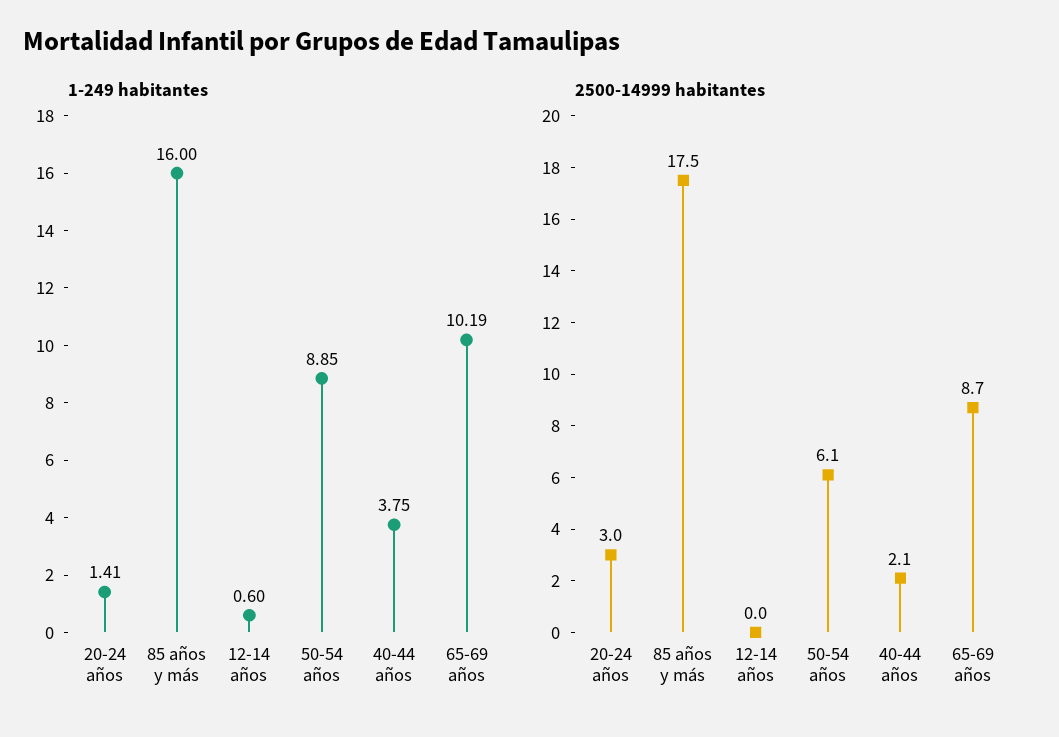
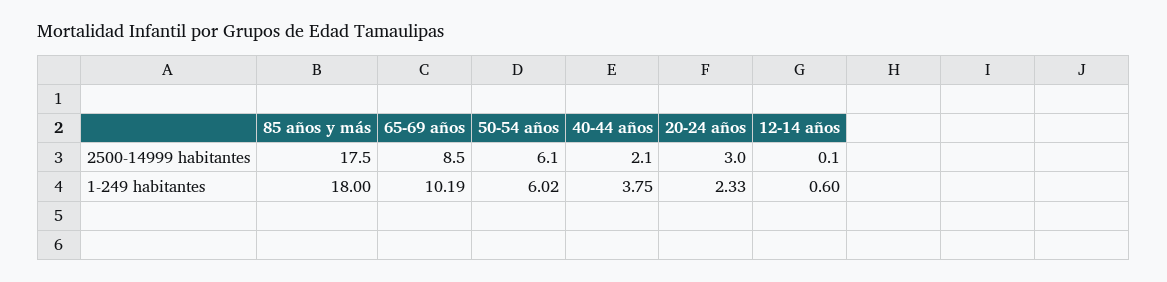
1-249 habitantes, 20-24 años: 1.41 -> 2.33
1-249 habitantes, 85 años y más: 16 -> 18
1-249 habitantes, 50-54 años: 8.85 -> 6.02
2500-14999 habitantes, 12-14 años: 0 -> 0.1
2500-14999 habitantes, 65-69 años: 8.7 -> 8.5

